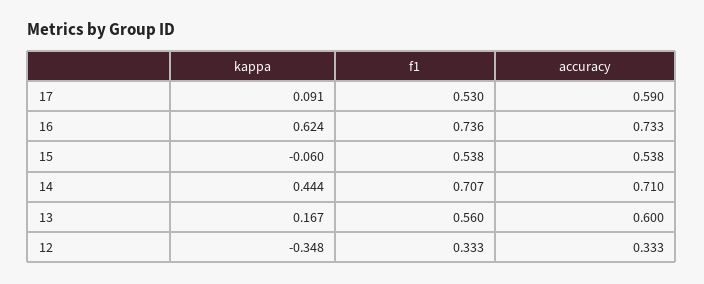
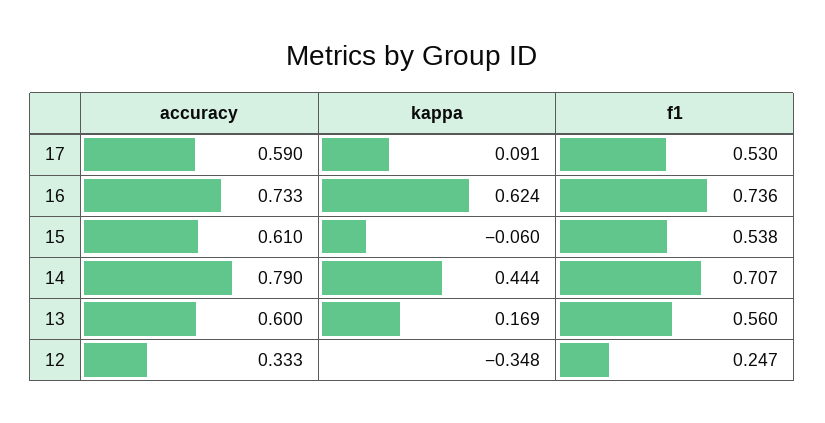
accuracy, 15: 0.538 -> 0.61
accuracy, 14: 0.71 -> 0.79
kappa, 13: 0.167 -> 0.169
f1, 12: 0.333 -> 0.247

